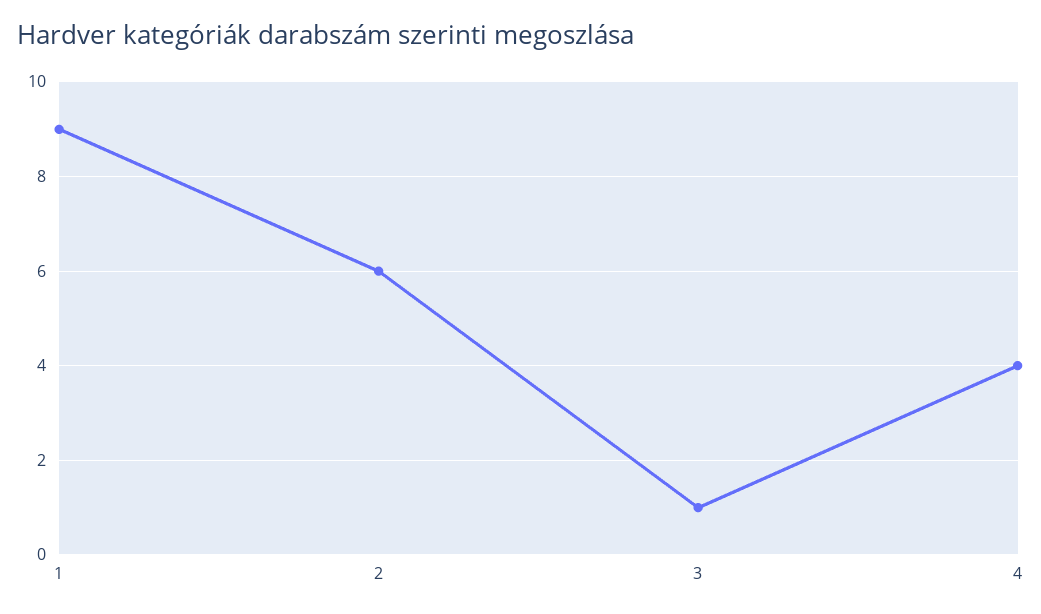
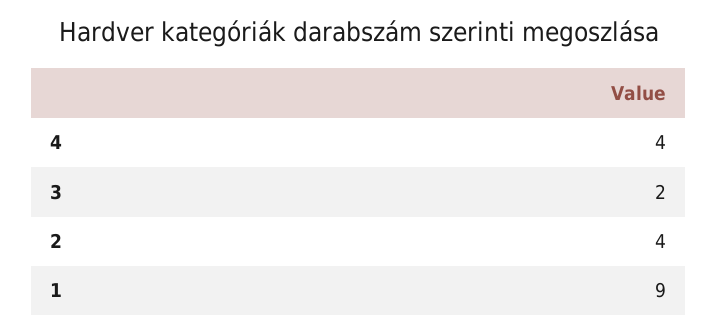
2: 6 -> 4
3: 1 -> 2

